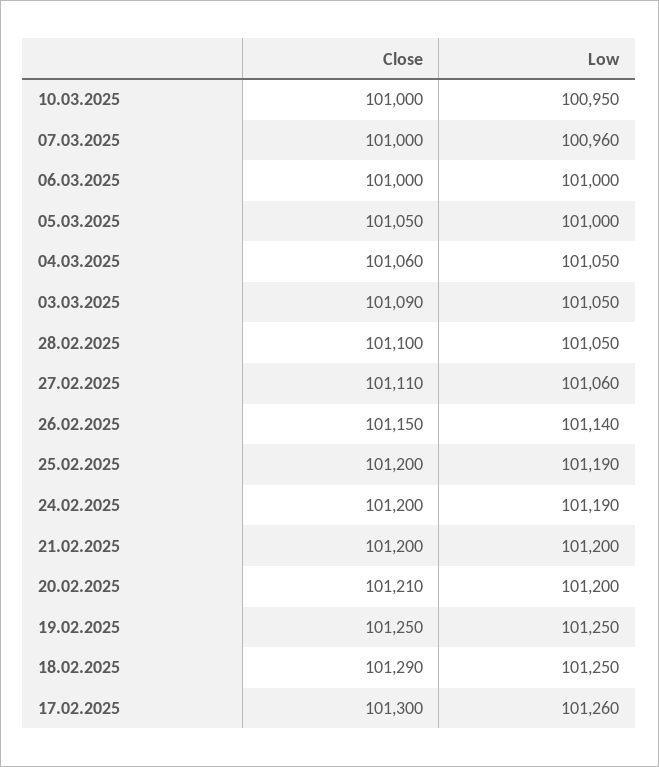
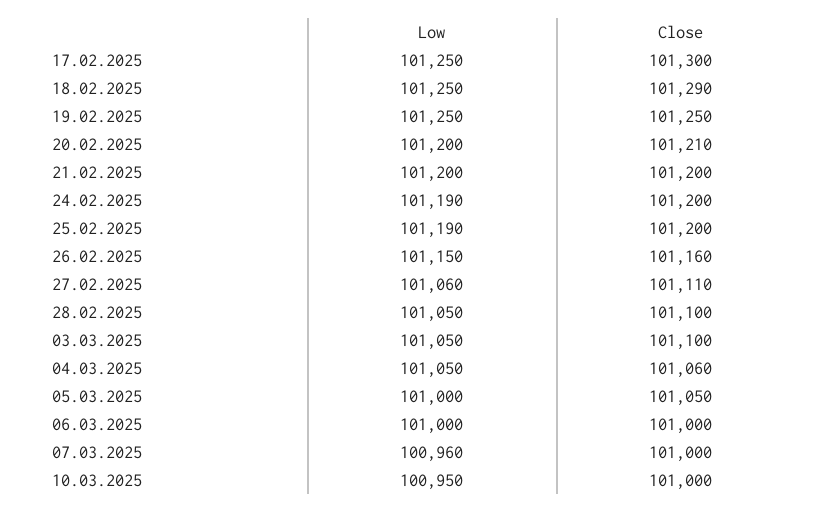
Close, 03.03.2025: 101090 -> 101100
Close, 26.02.2025: 101150 -> 101160
Low, 26.02.2025: 101140 -> 101150
Low, 17.02.2025: 101260 -> 101250

